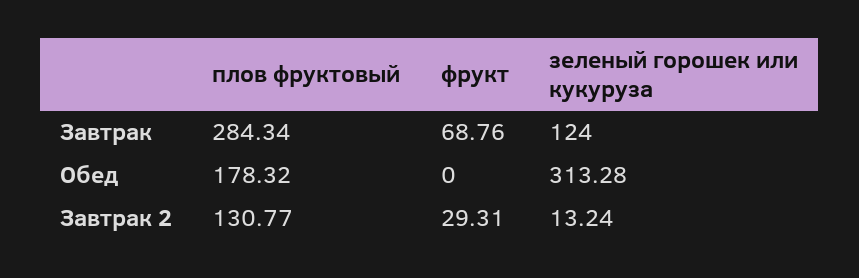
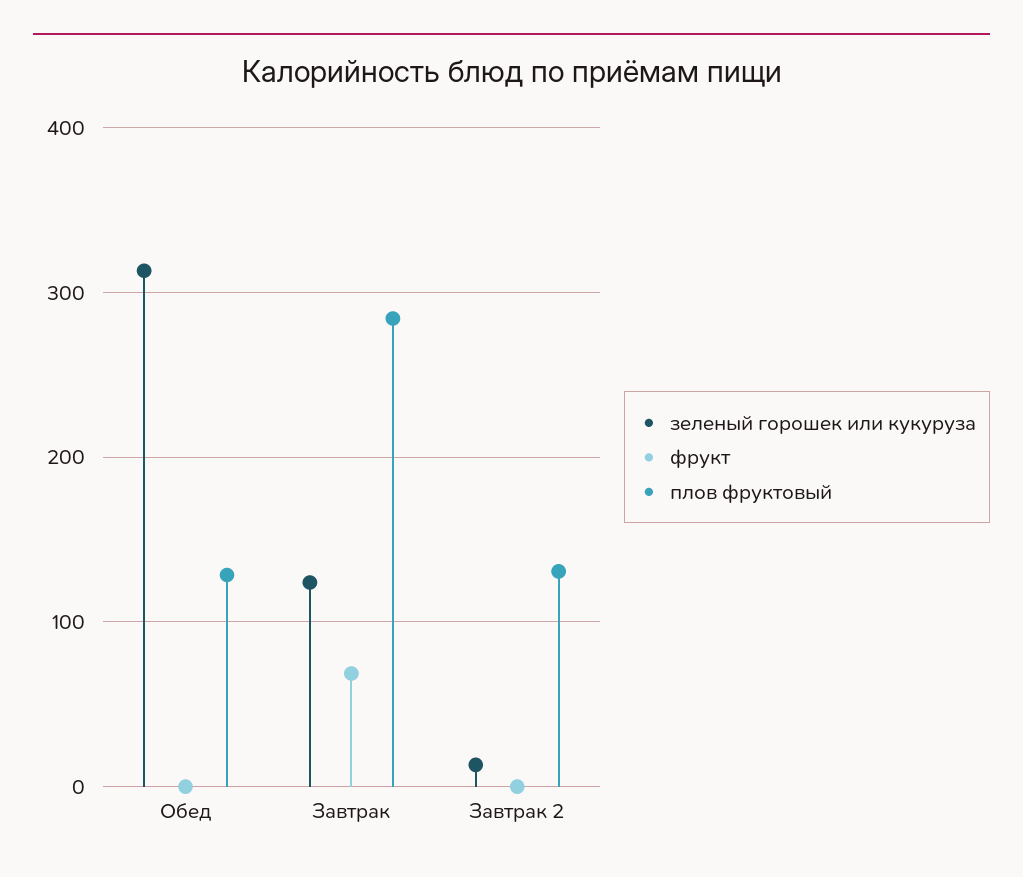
плов фруктовый, Обед: 178.32 -> 130
фрукт, Завтрак 2: 29.31 -> 0

